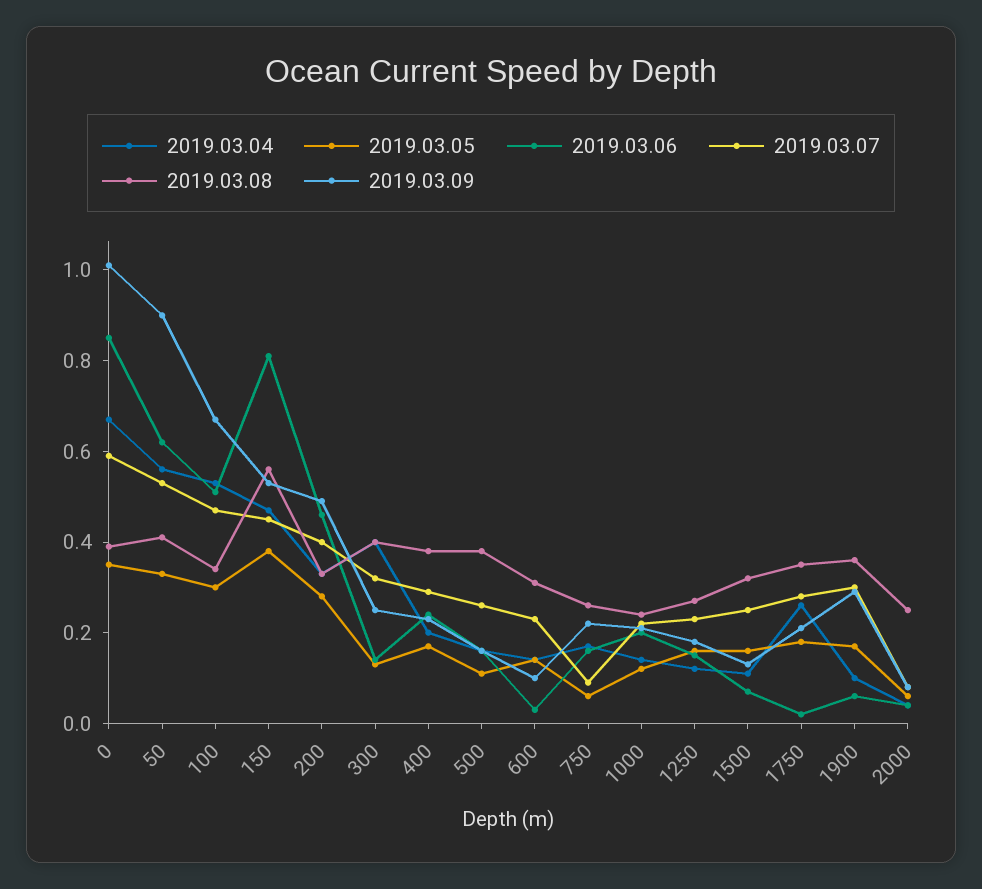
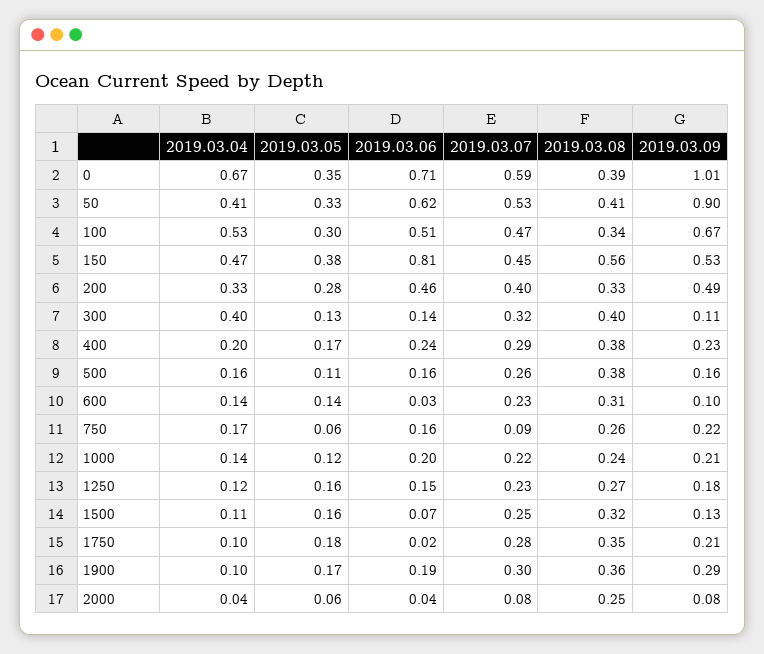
2019.03.06, 0: 0.85 -> 0.71
2019.03.04, 50: 0.55 -> 0.41
2019.03.09, 300: 0.25 -> 0.11
2019.03.04, 1750: 0.25 -> 0.1
2019.03.06, 1900: 0.05 -> 0.19

